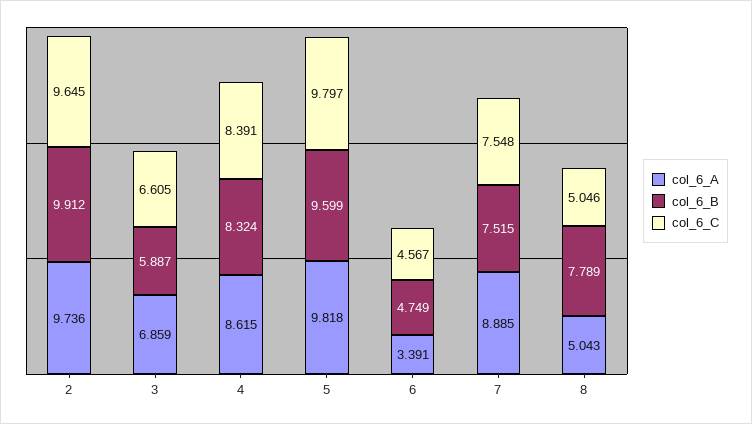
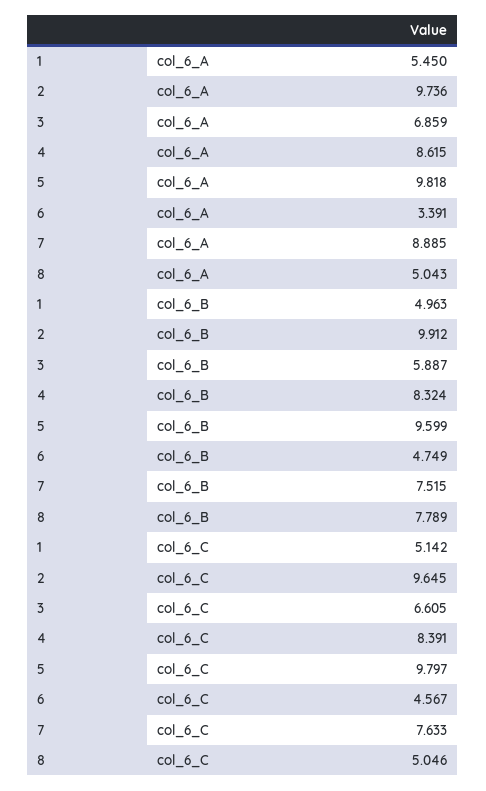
col_6_C, 7: 7.548 -> 7.633
col_6_A, 1: none -> 5.45
col_6_B, 1: none -> 4.963
col_6_C, 1: none -> 5.142

